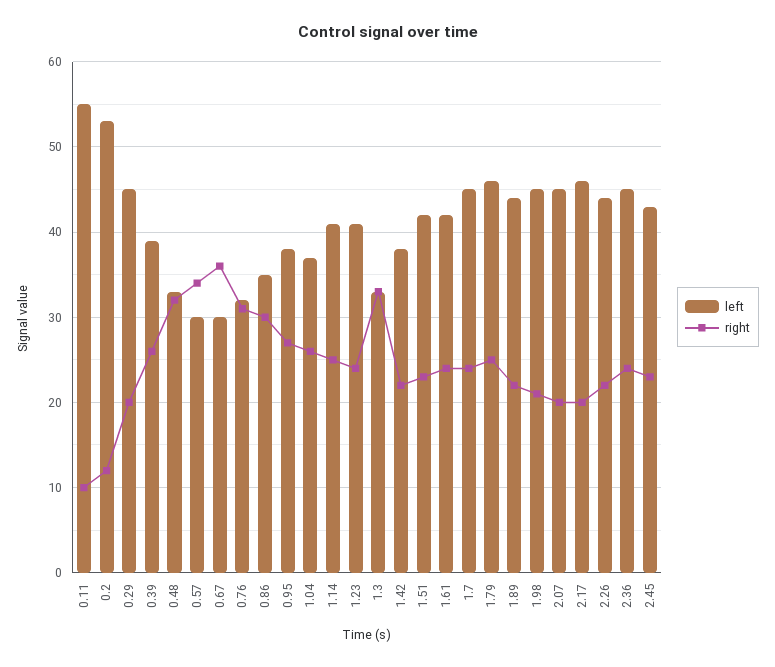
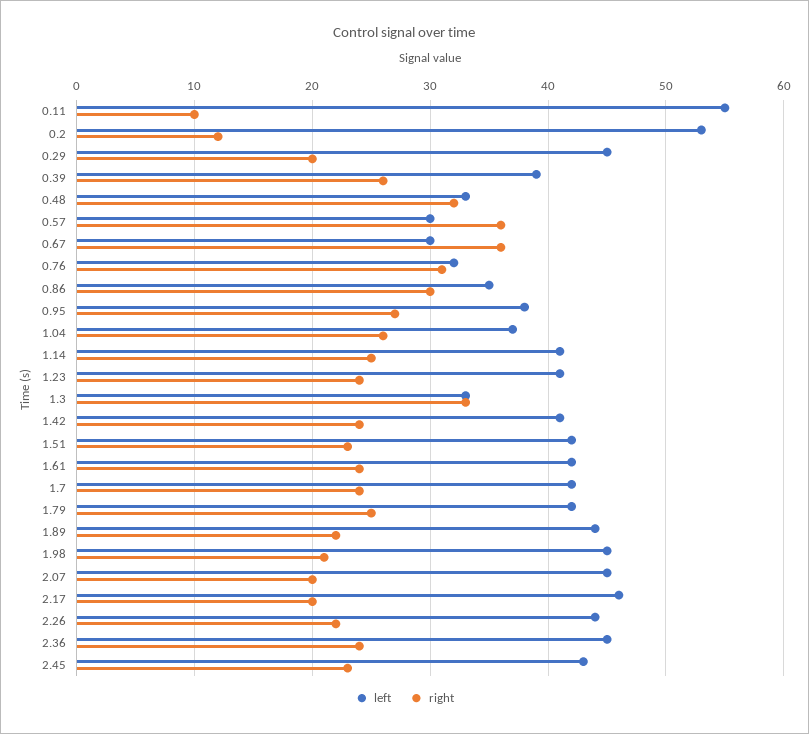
right, 0.57: 34 -> 36
left, 1.42: 38 -> 41
right, 1.42: 22 -> 24
left, 1.7: 45 -> 42
left, 1.79: 46 -> 42

